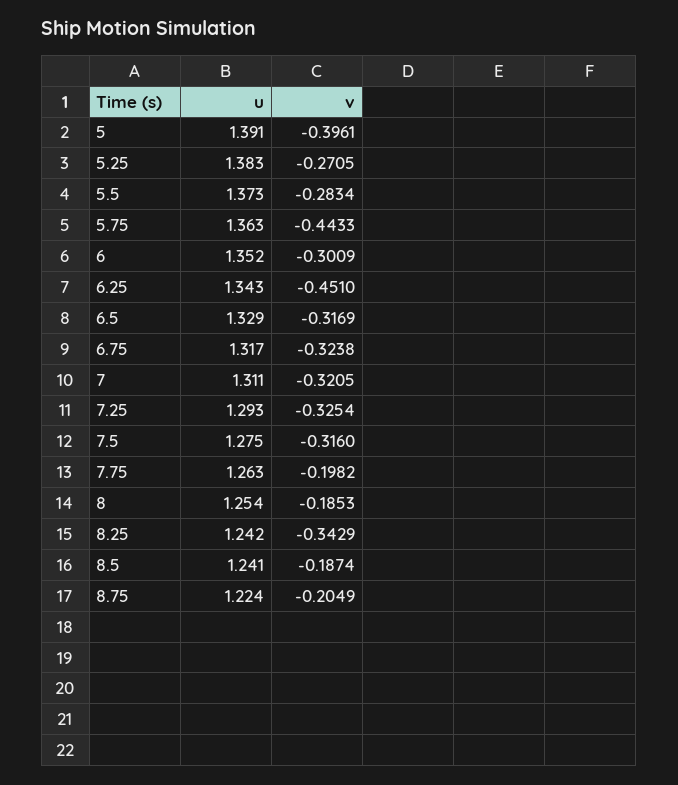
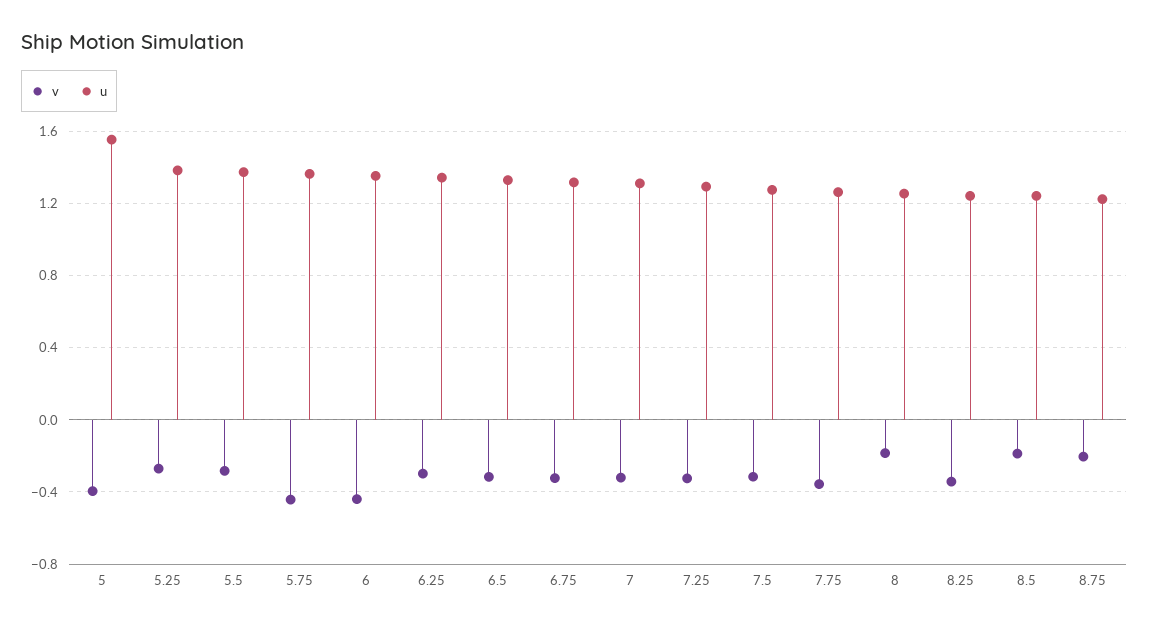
u, 5: 1.391 -> 1.55
v, 6: -0.3009 -> -0.45
v, 6.25: -0.451 -> -0.3
v, 7.75: -0.1982 -> -0.35

